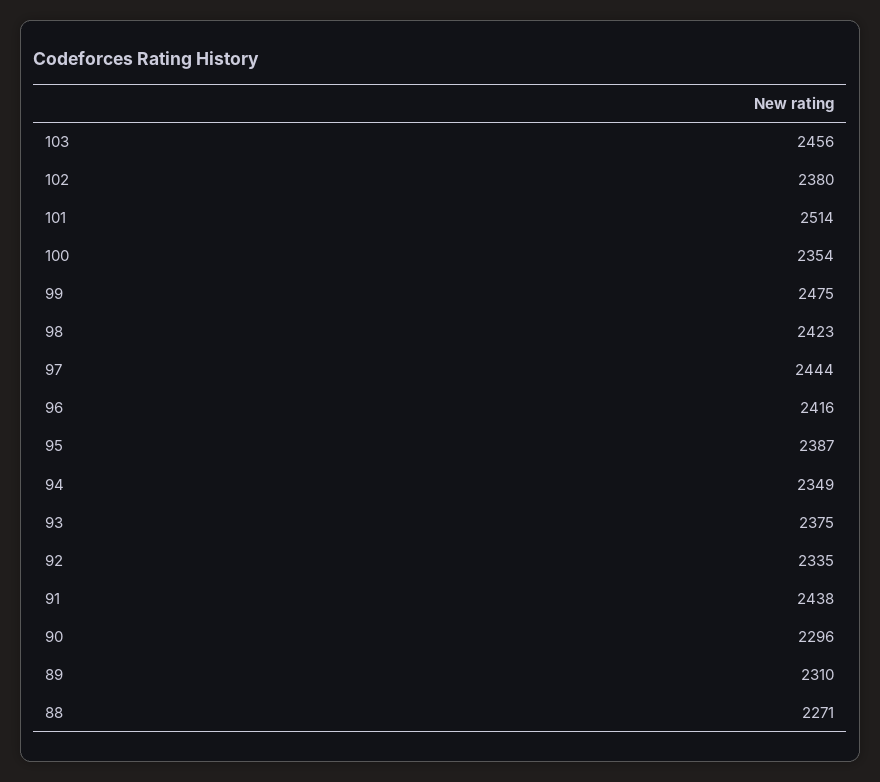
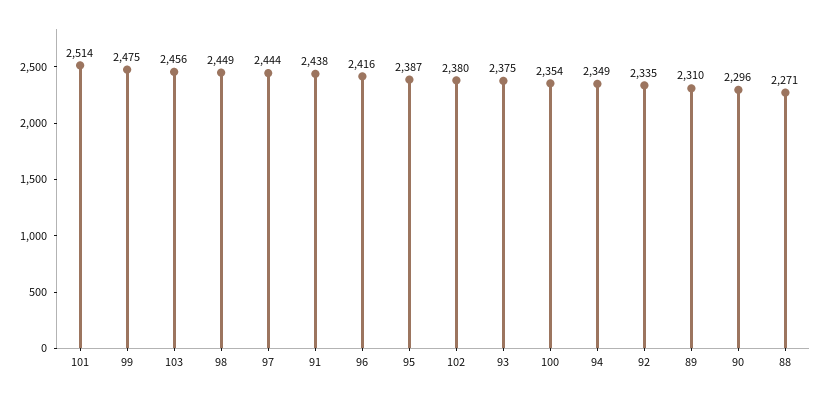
98: 2423 -> 2449

